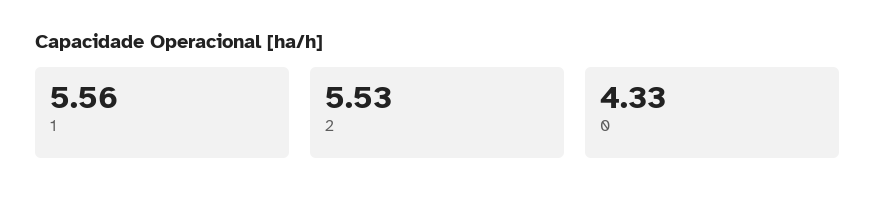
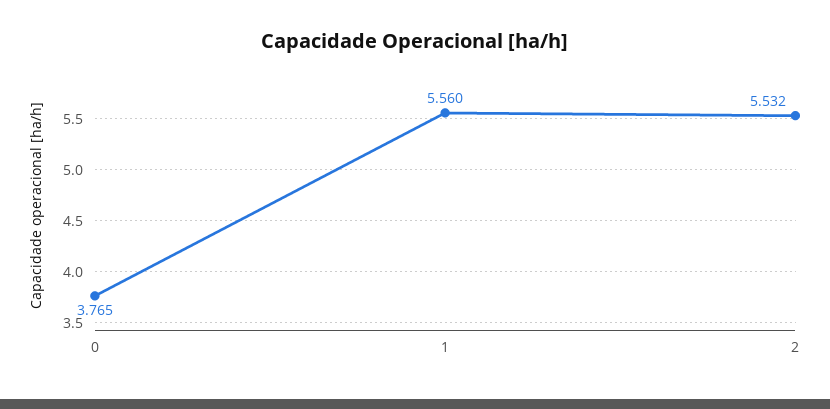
0: 4.33 -> 3.765

